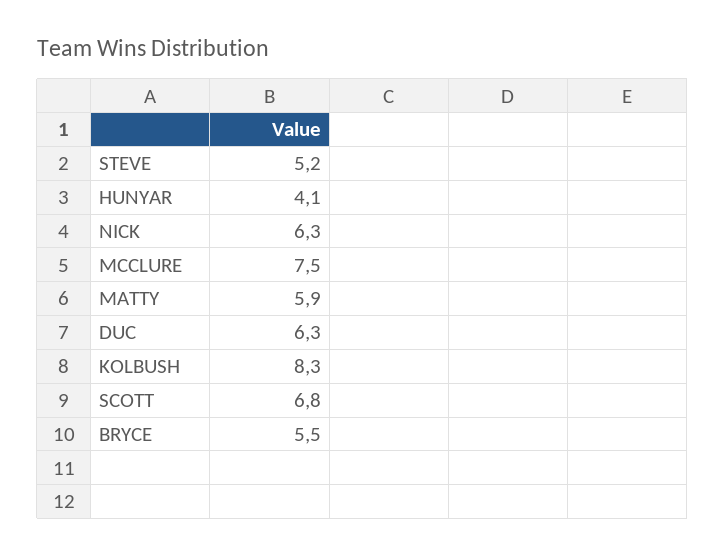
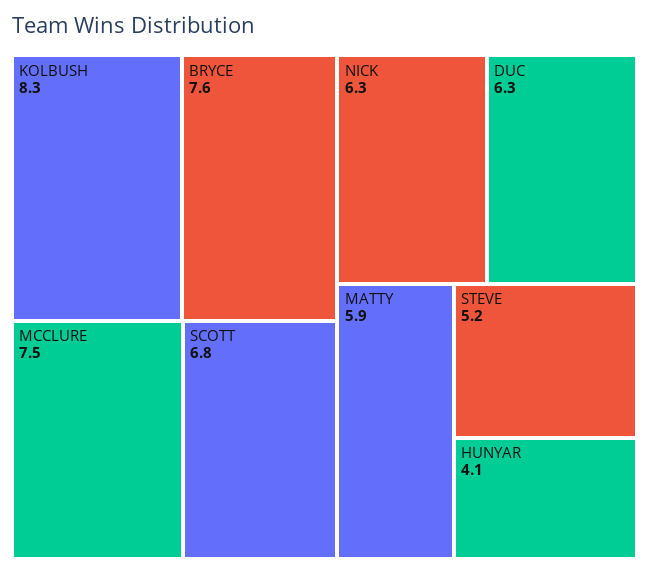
BRYCE: 5.5 -> 7.6

